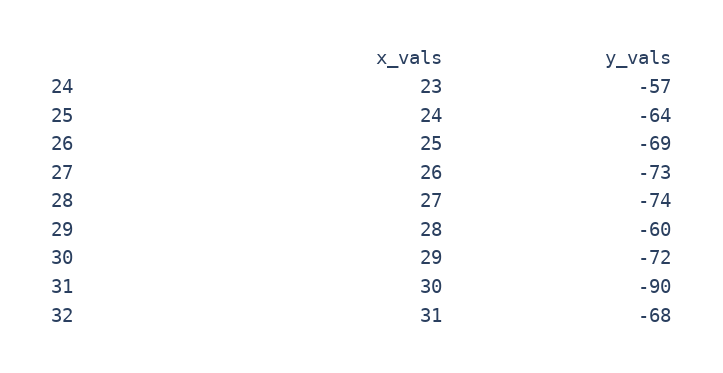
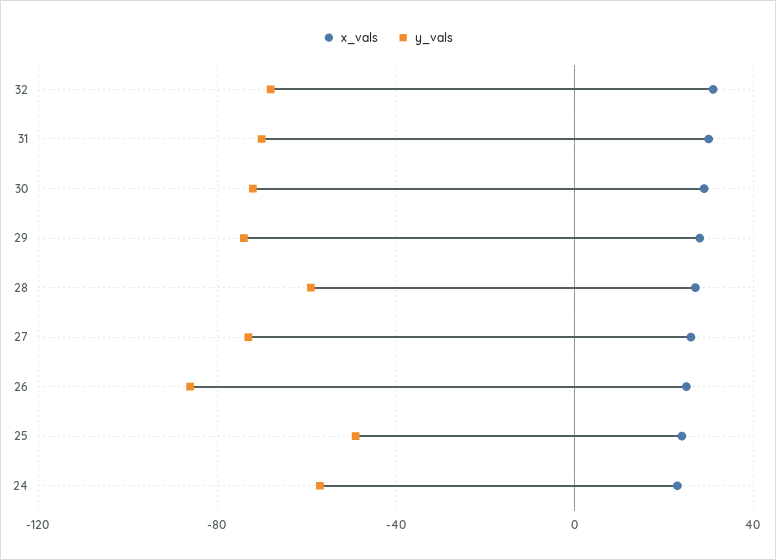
y_vals, 25: -64 -> -50
y_vals, 26: -69 -> -85
y_vals, 28: -74 -> -60
y_vals, 29: -60 -> -75
y_vals, 31: -90 -> -70

